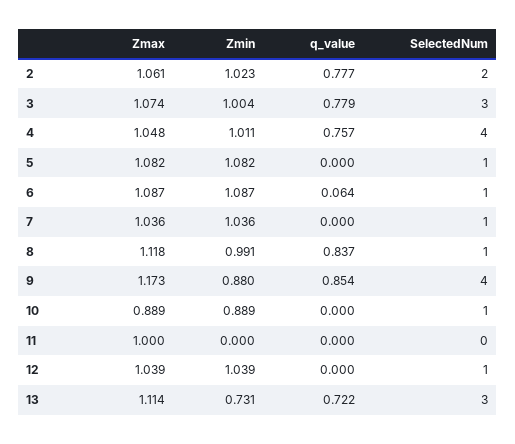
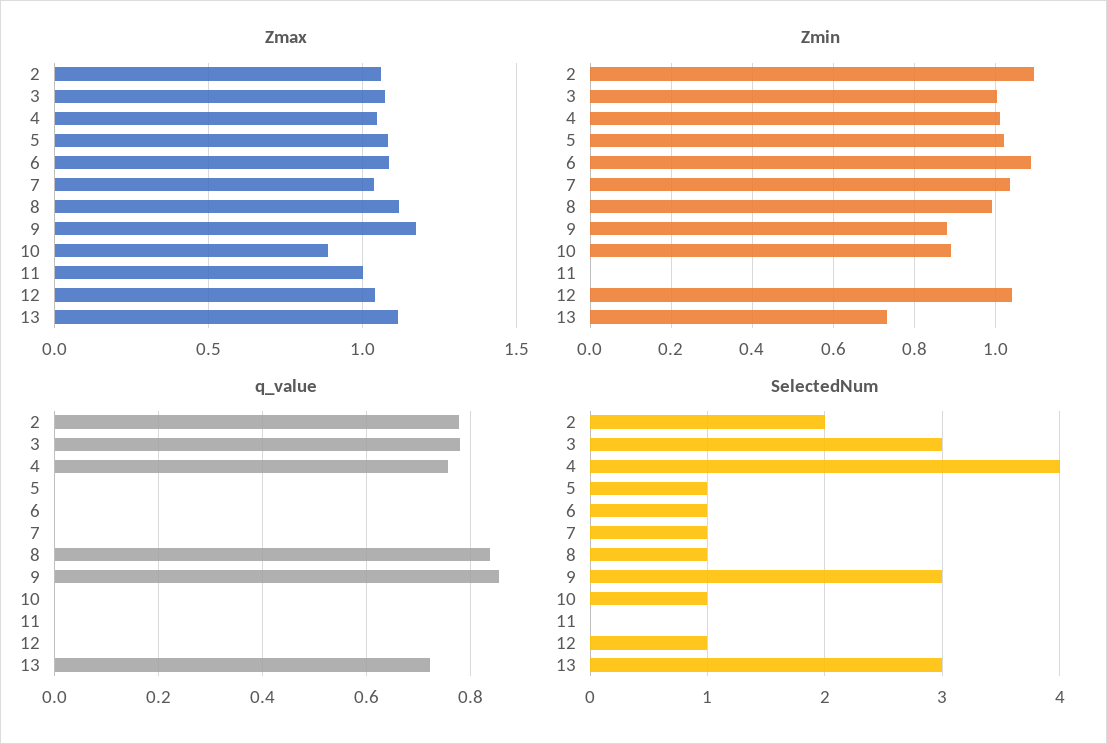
Zmin, 2: 1.023 -> 1.1
Zmin, 5: 1.082 -> 1.02
q_value, 6: 0.064 -> 0
SelectedNum, 9: 4 -> 3

